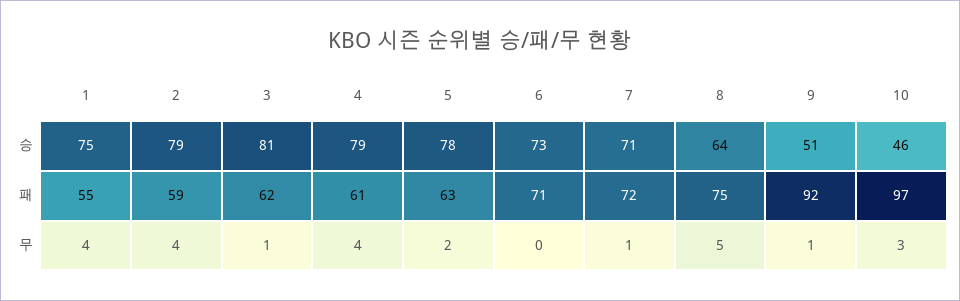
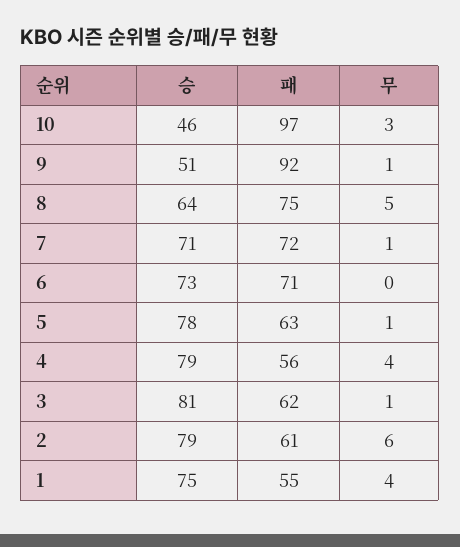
2, 패: 59 -> 61
4, 패: 61 -> 56
2, 무: 4 -> 6
5, 무: 2 -> 1

